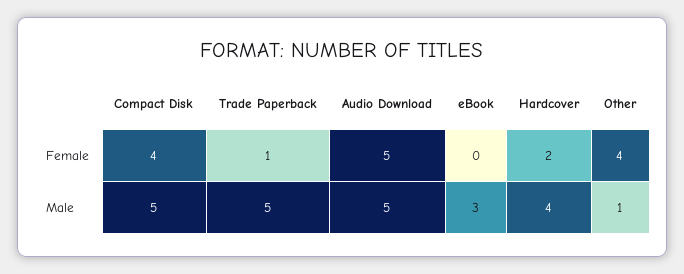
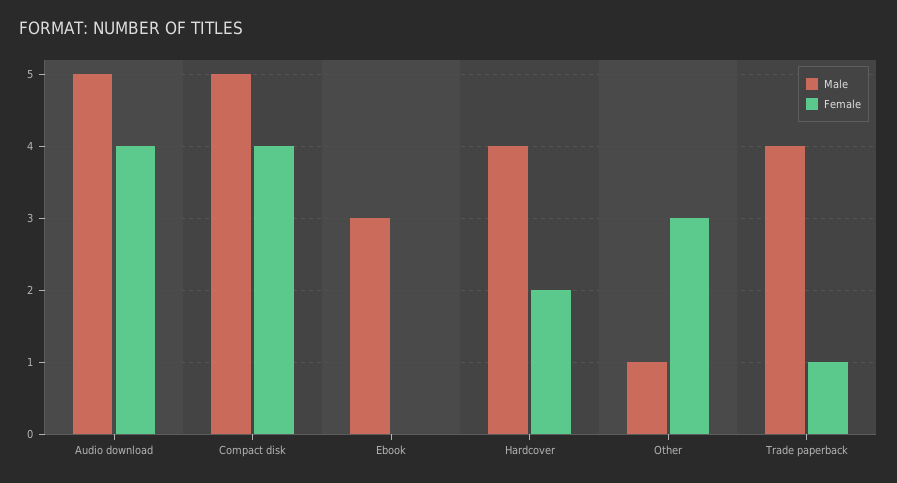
Female, Audio Download: 5 -> 4
Female, Other: 4 -> 3
Male, Trade Paperback: 5 -> 4

